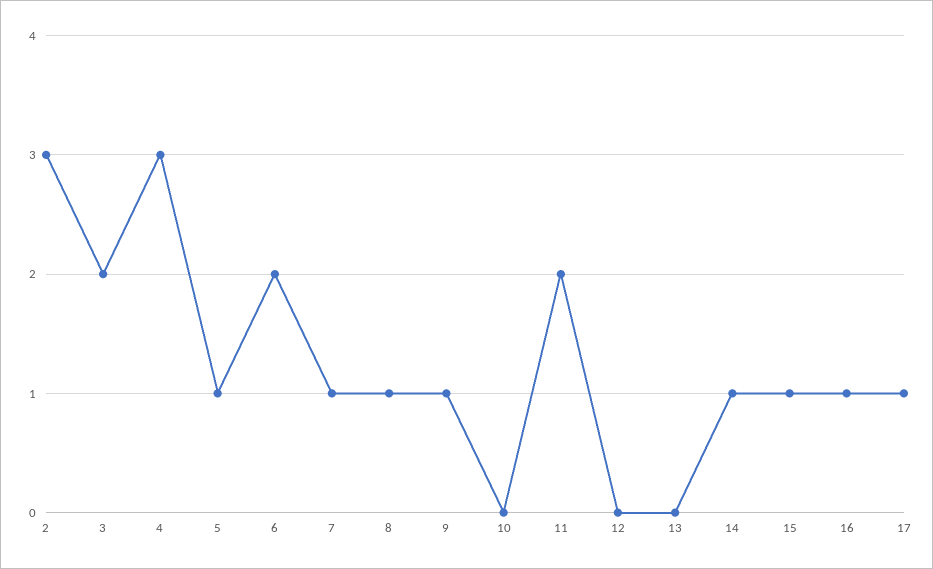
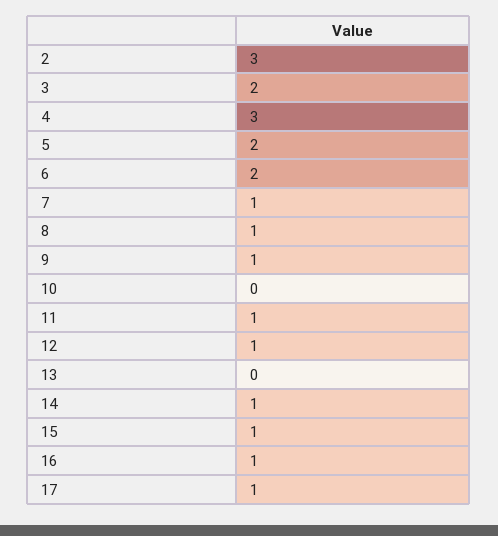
5: 1 -> 2
11: 2 -> 1
12: 0 -> 1

